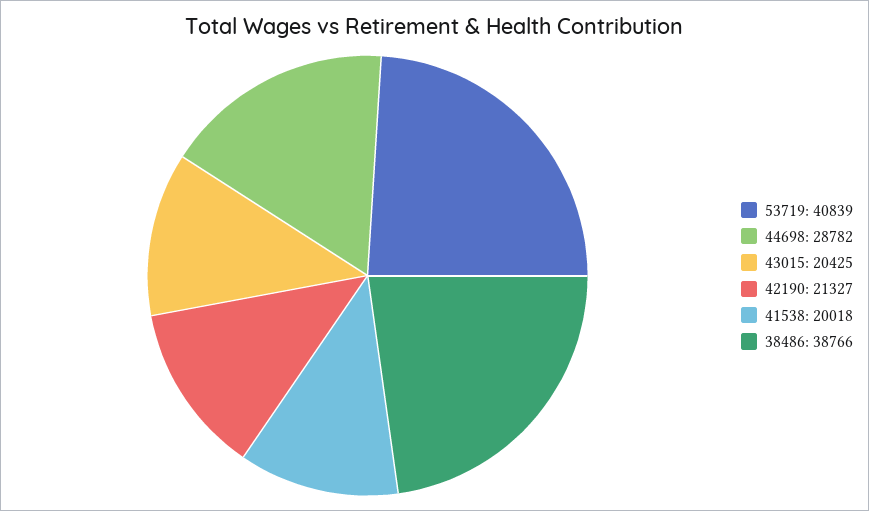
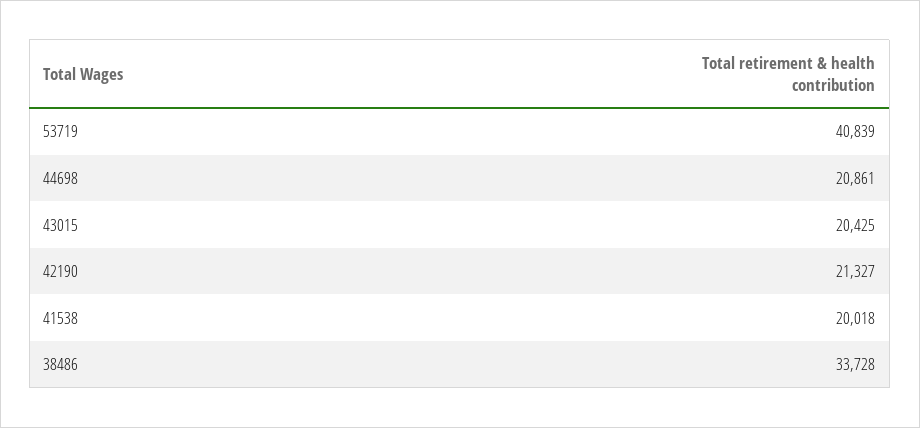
44698: 28782 -> 20861
38486: 38766 -> 33728

